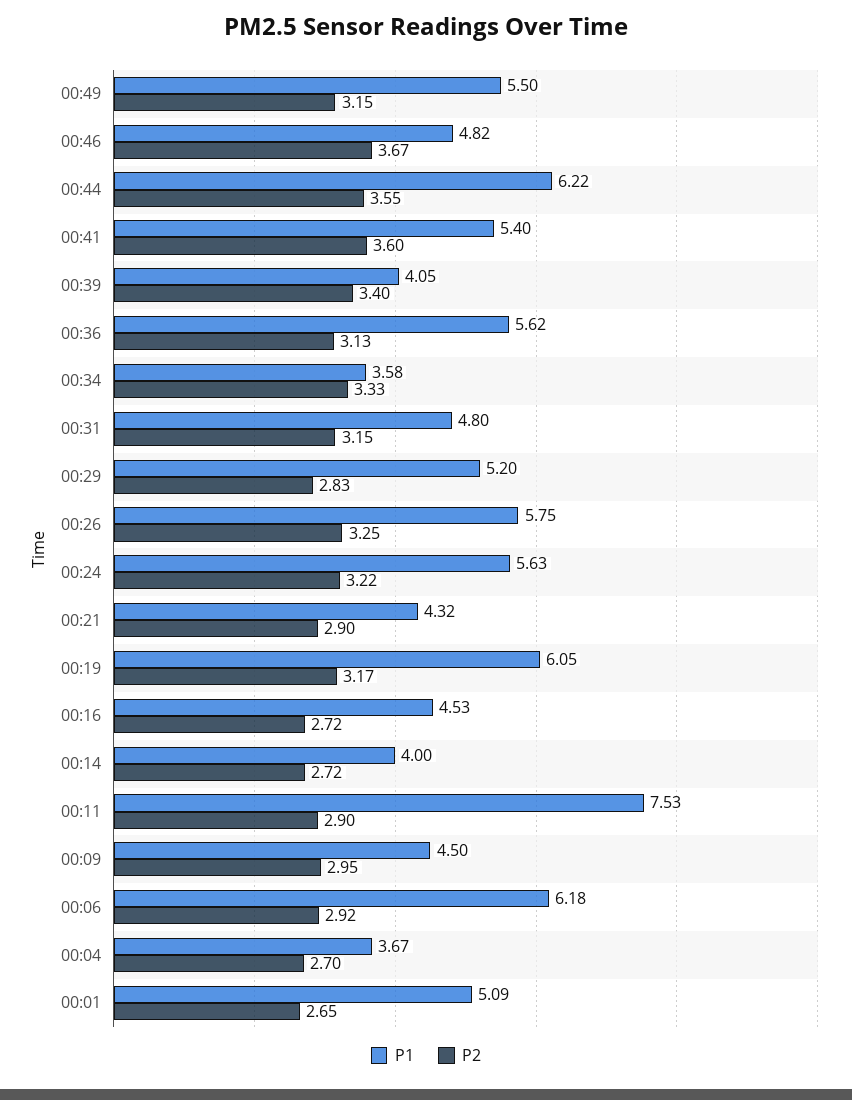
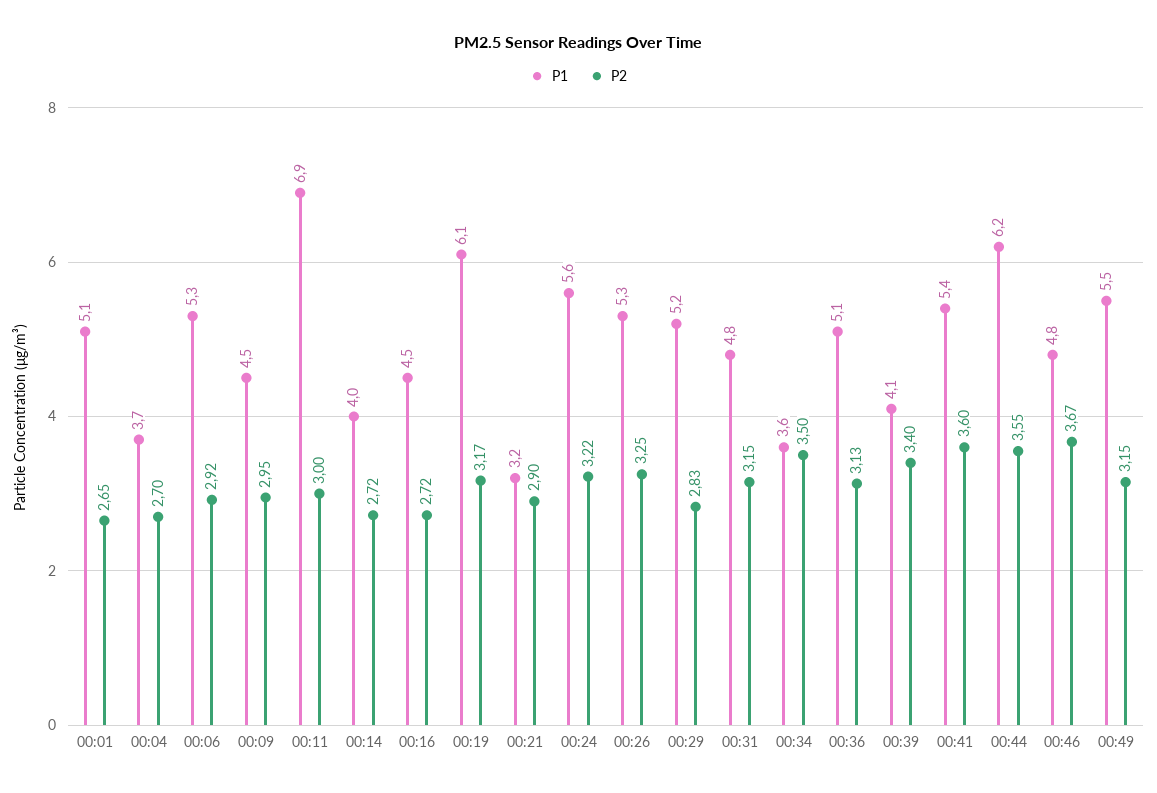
P1, 00:36: 5.62 -> 5.1
P2, 00:34: 3.33 -> 3.5
P1, 00:26: 5.75 -> 5.3
P1, 00:21: 4.32 -> 3.2
P1, 00:11: 7.53 -> 6.9
P2, 00:11: 2.9 -> 3
P1, 00:06: 6.18 -> 5.3

